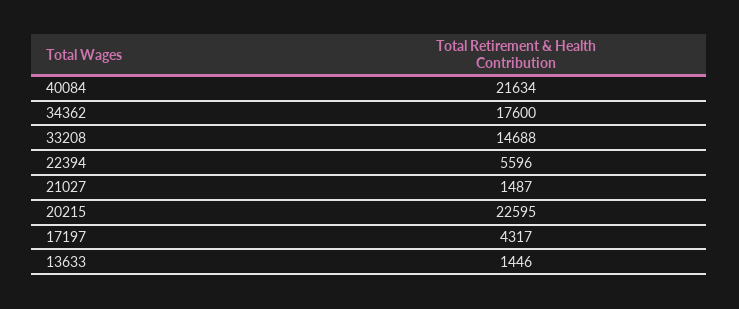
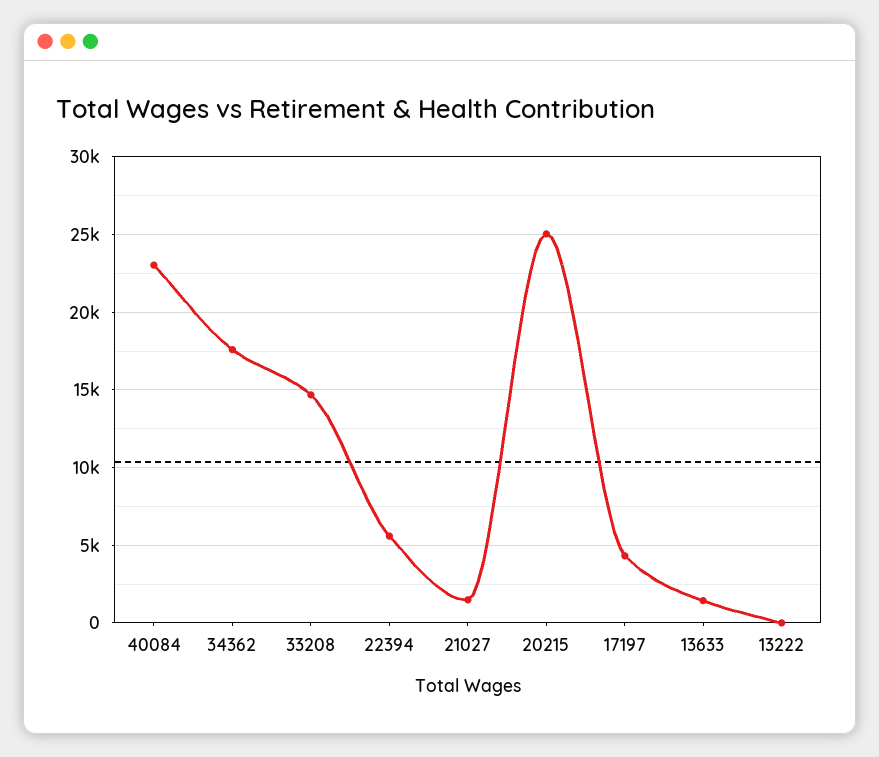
40084: 21634 -> 23000
20215: 22595 -> 25000
13222: none -> 0

